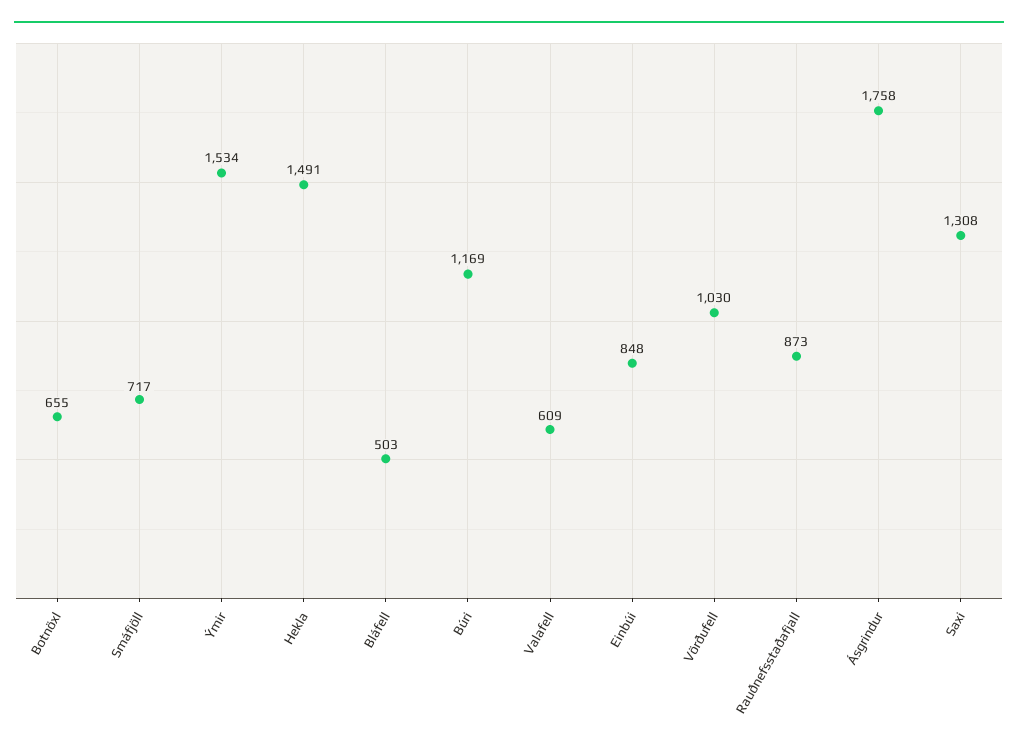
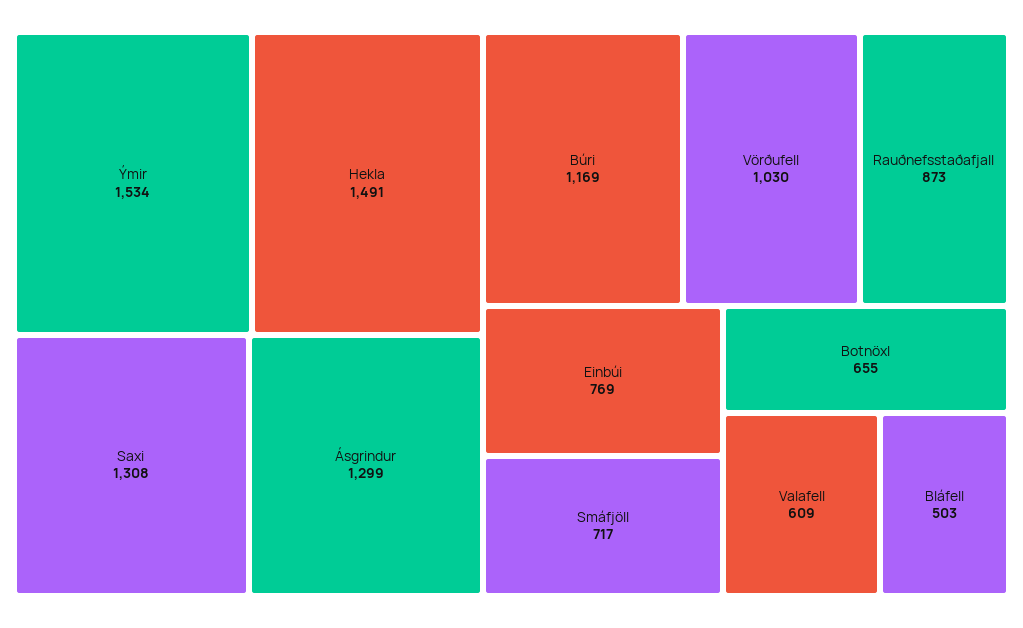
Einbúi: 848 -> 769
Ásgrindur: 1758 -> 1299

